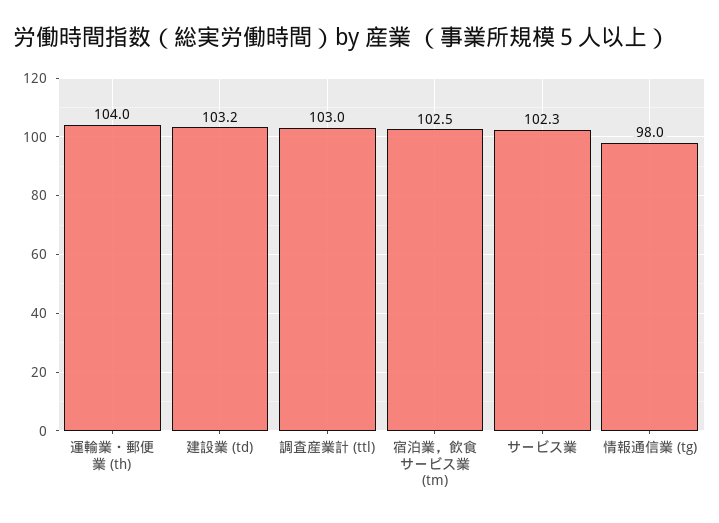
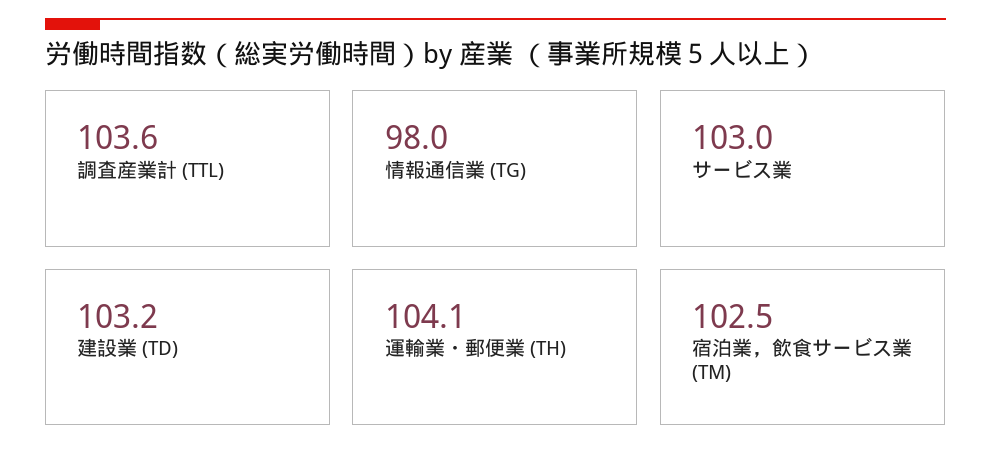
運輸業・郵便業 (th): 104 -> 104.1
調査産業計 (ttl): 103 -> 103.6
サービス業: 102.3 -> 103

